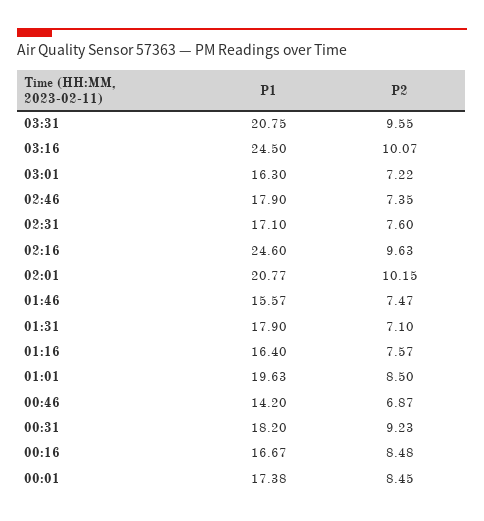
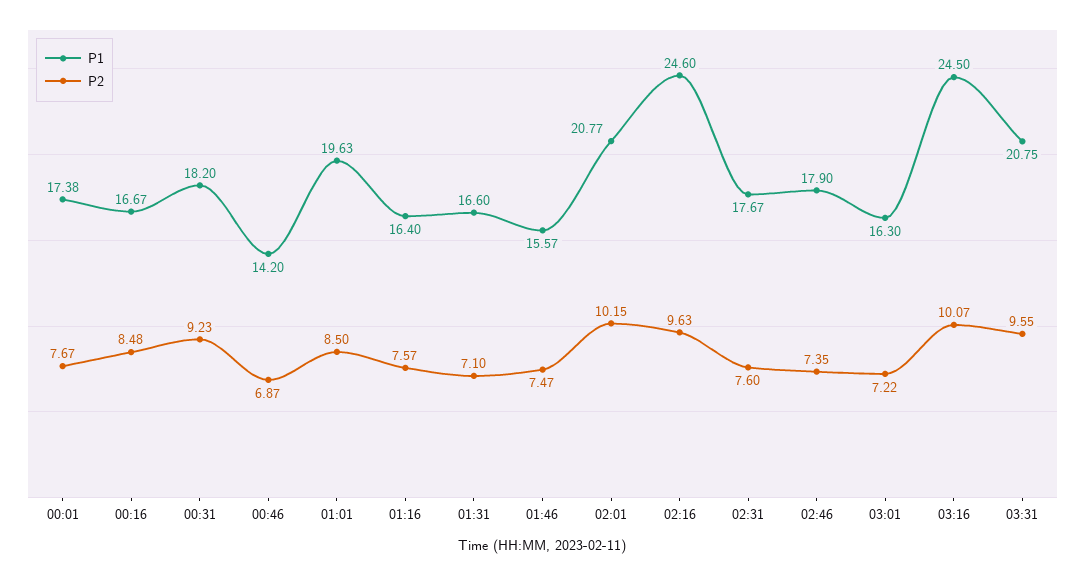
P1, 02:31: 17.1 -> 17.67
P1, 01:31: 17.9 -> 16.6
P2, 00:01: 8.45 -> 7.67

